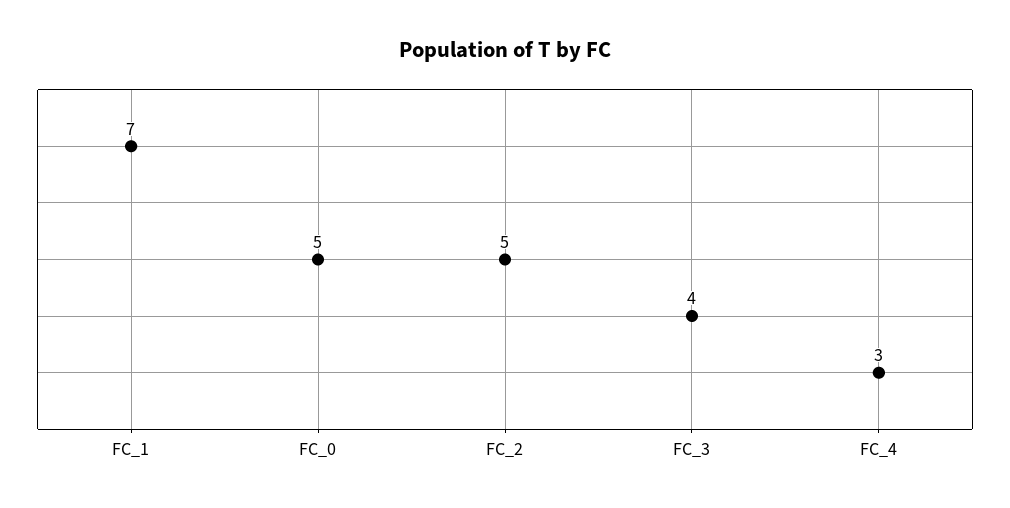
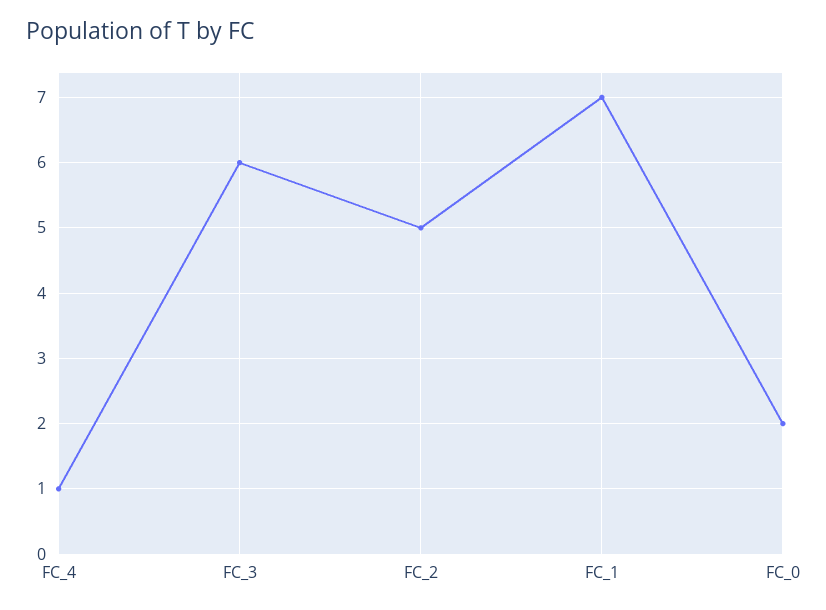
FC_0: 5 -> 2
FC_3: 4 -> 6
FC_4: 3 -> 1

